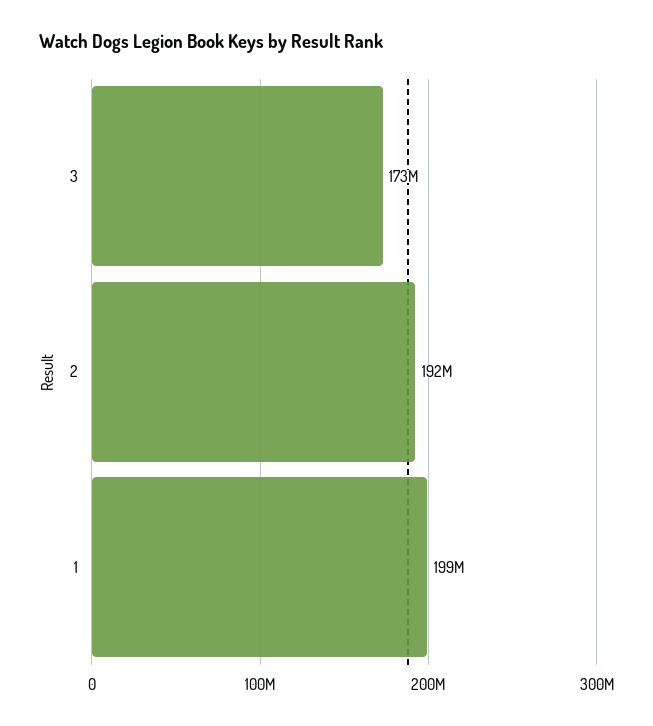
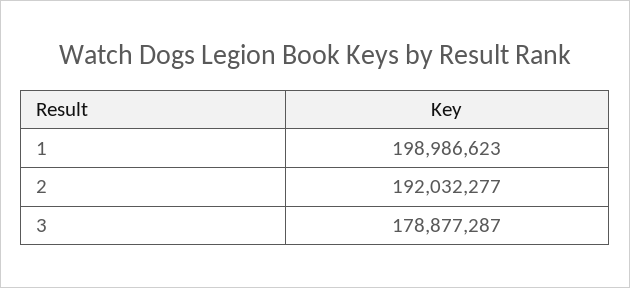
3: 173000000 -> 178877287

